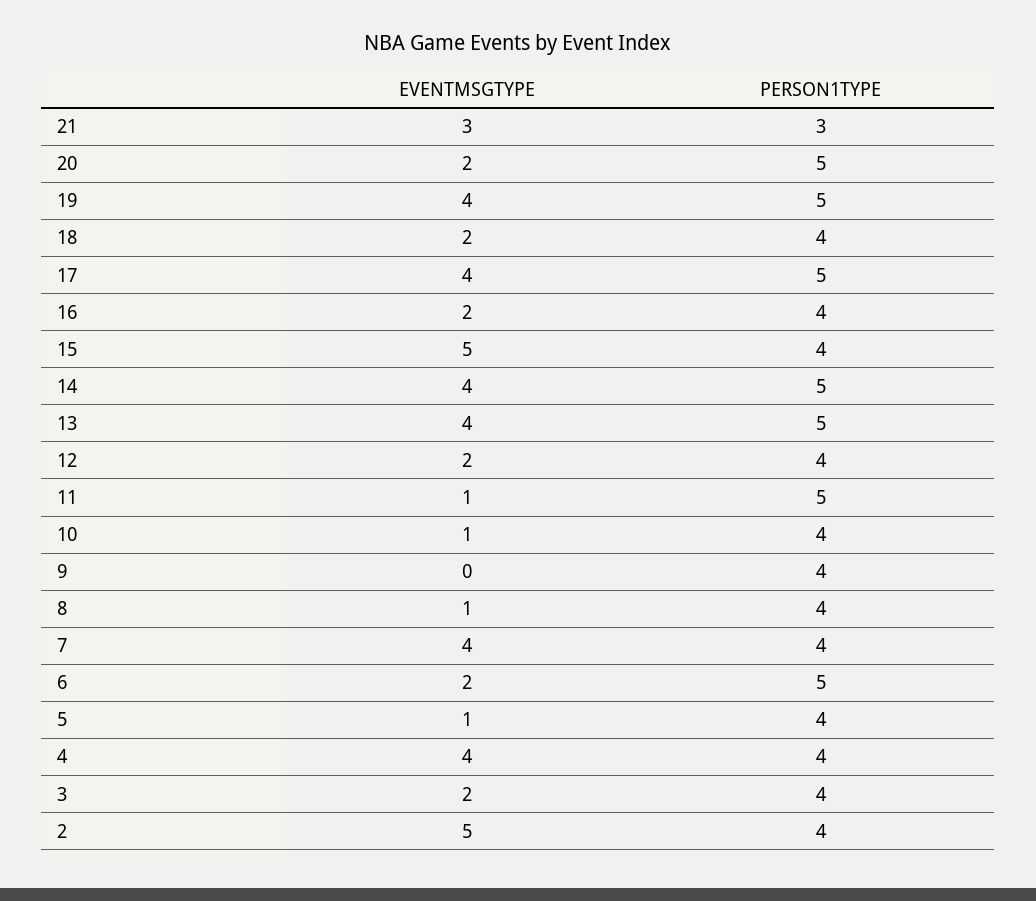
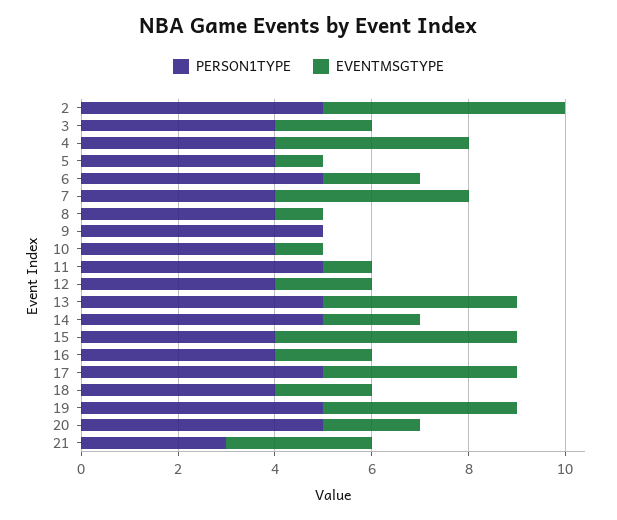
EVENTMSGTYPE, 14: 4 -> 2
PERSON1TYPE, 9: 4 -> 5
PERSON1TYPE, 2: 4 -> 5

